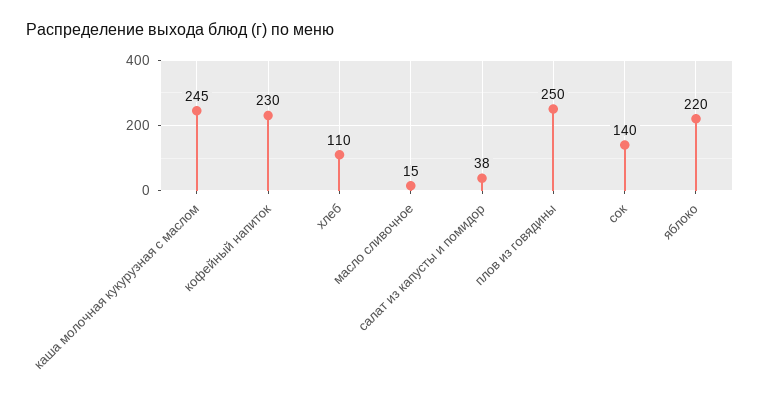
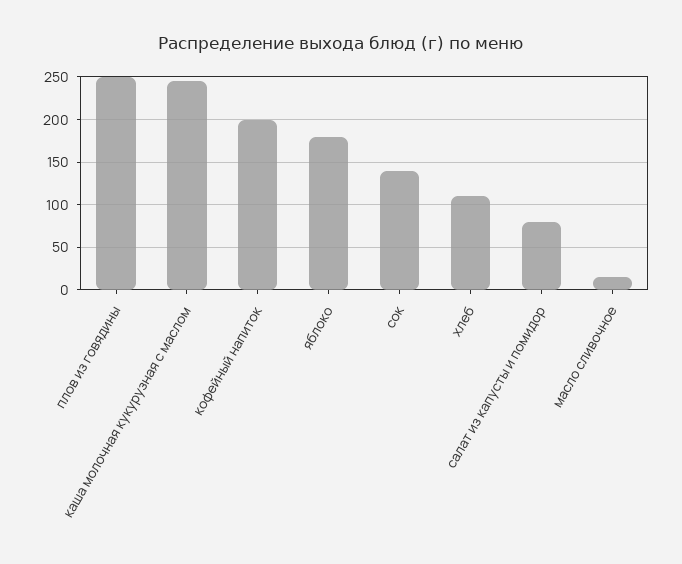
кофейный напиток: 230 -> 200
салат из капусты и помидор: 38 -> 80
яблоко: 220 -> 180

